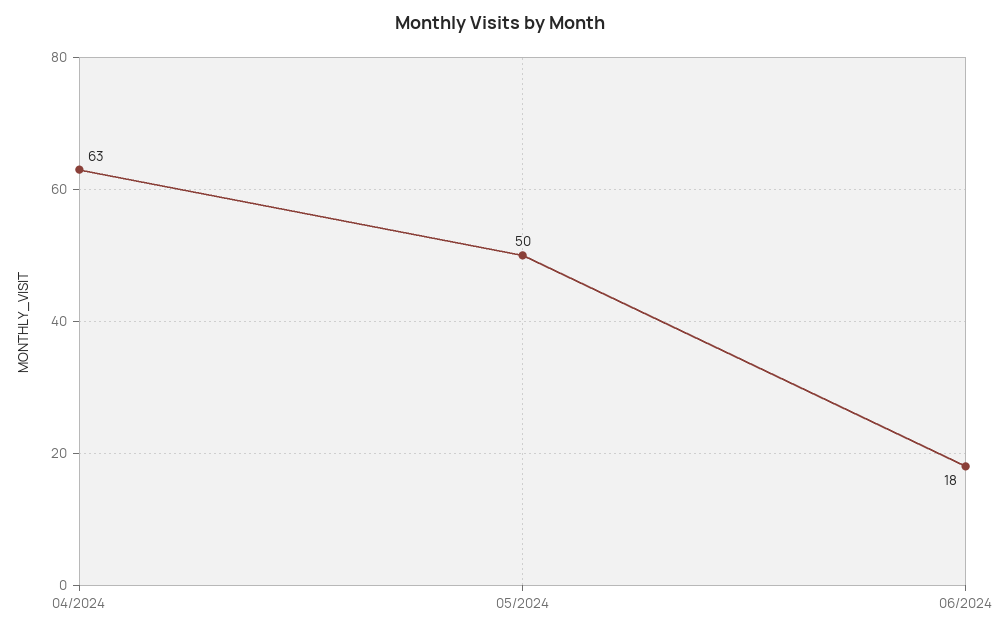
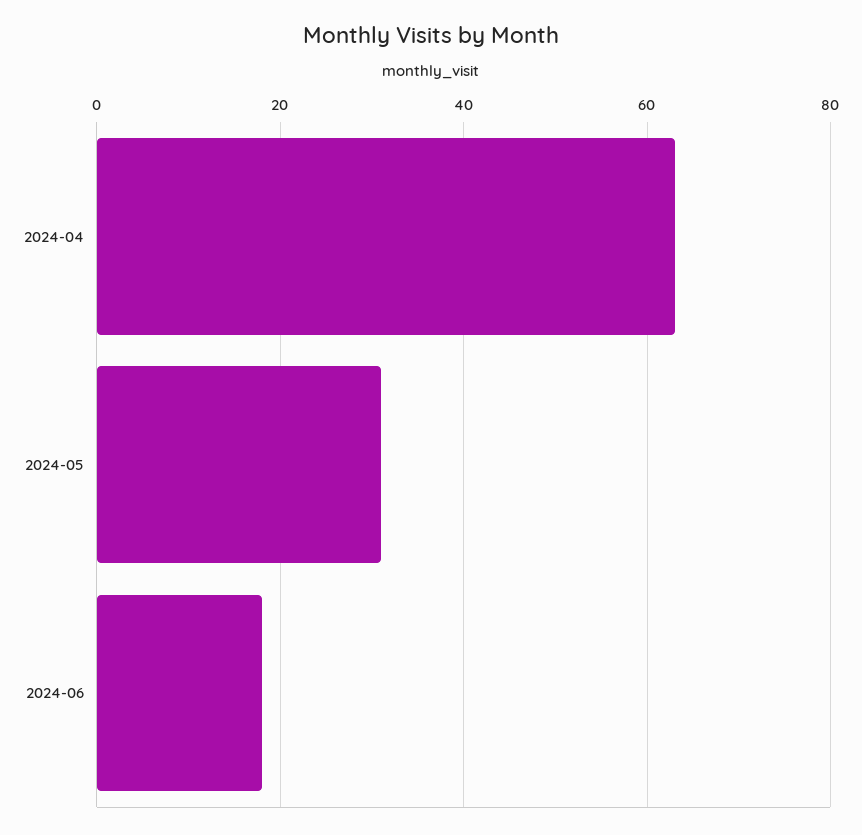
05/2024: 50 -> 30

